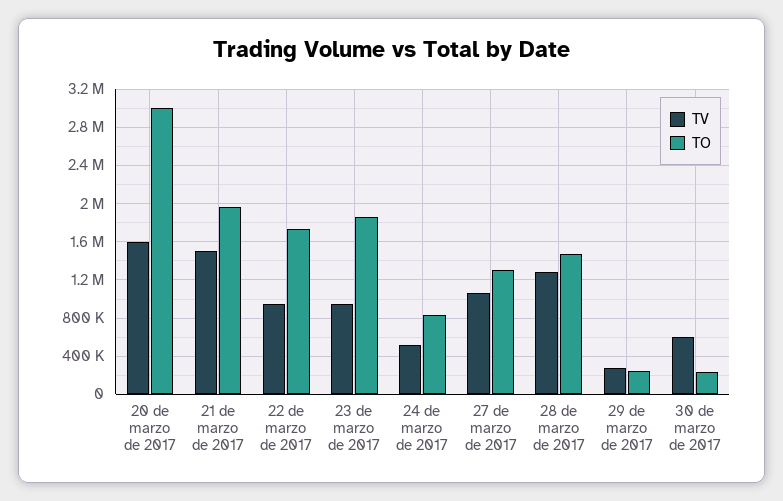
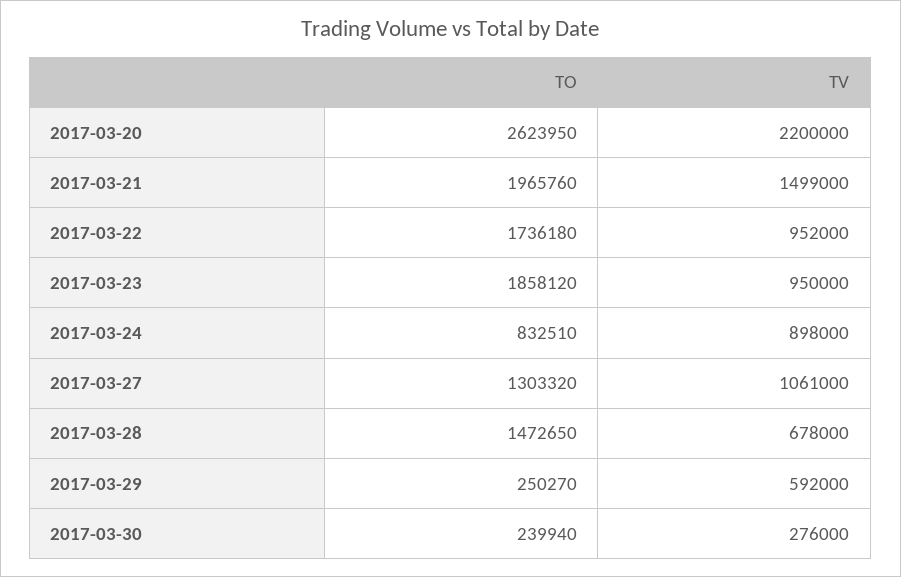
TV, 20 de marzo de 2017: 1600000 -> 2200000
TO, 20 de marzo de 2017: 3000000 -> 2623950
TV, 24 de marzo de 2017: 500000 -> 898000
TV, 28 de marzo de 2017: 1300000 -> 678000
TV, 29 de marzo de 2017: 300000 -> 592000
TV, 30 de marzo de 2017: 600000 -> 276000

